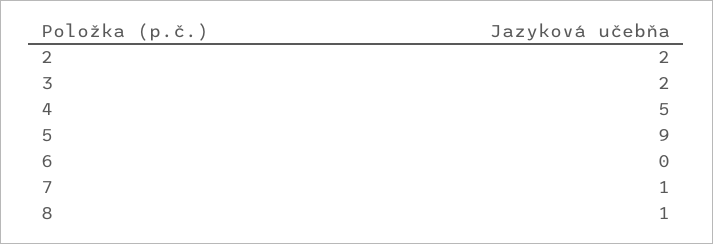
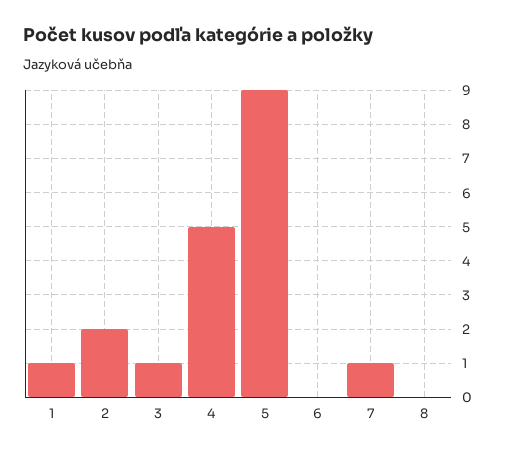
3: 2 -> 1
8: 1 -> 0
1: none -> 1

